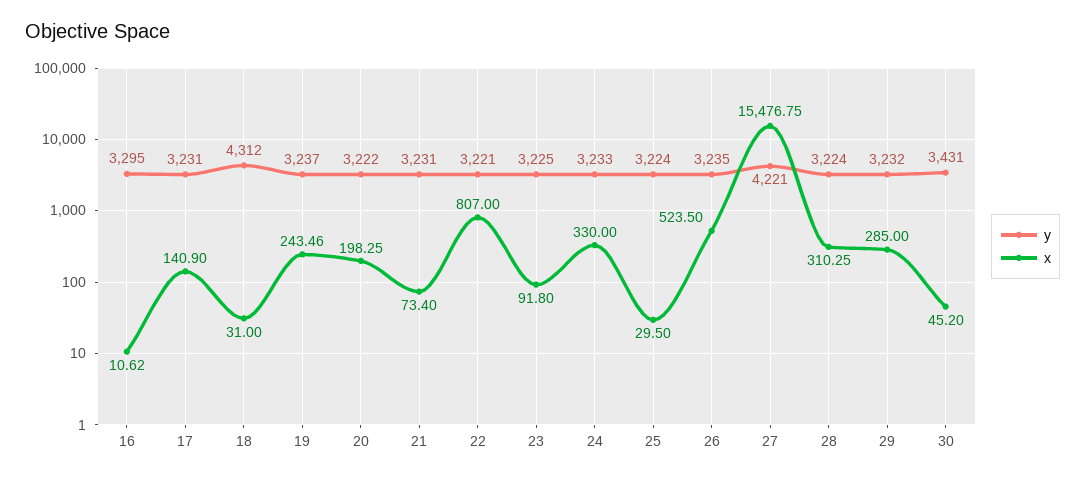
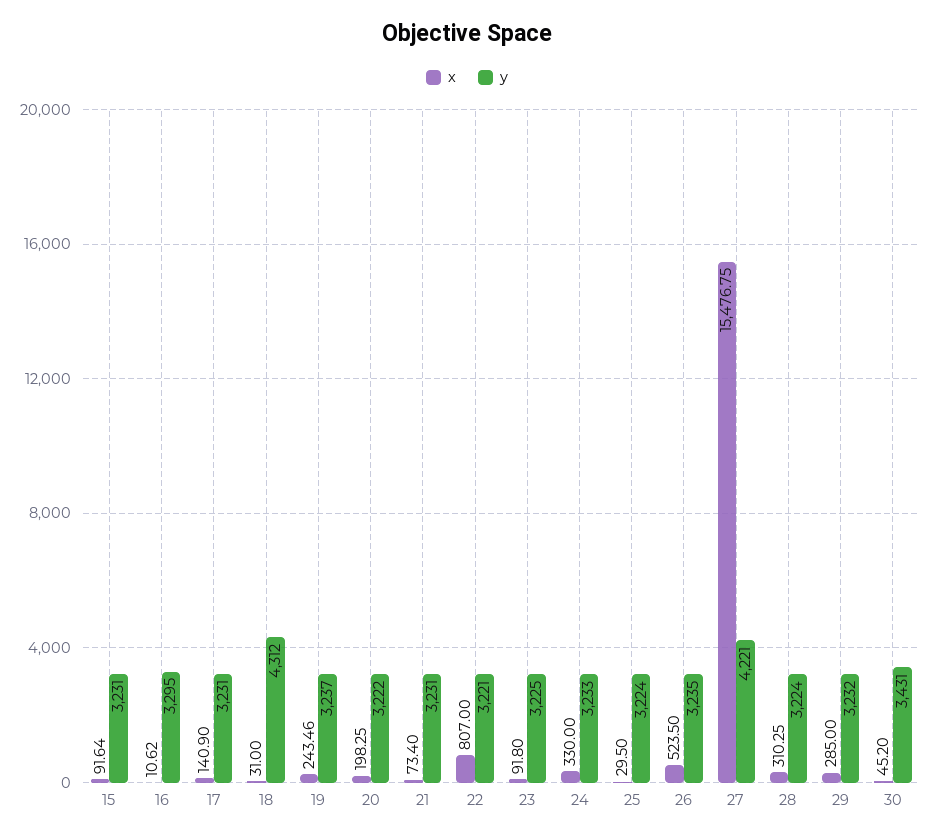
x, 15: none -> 91.64
y, 15: none -> 3231

